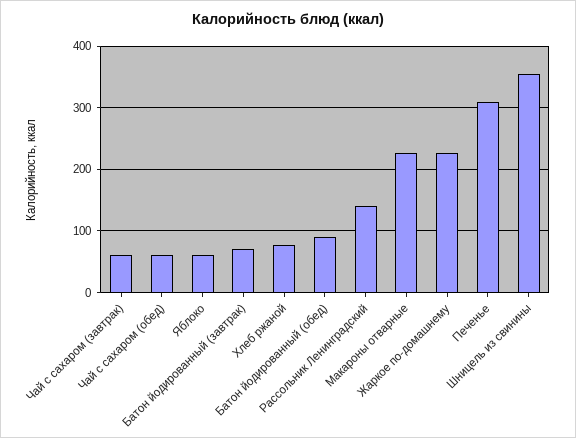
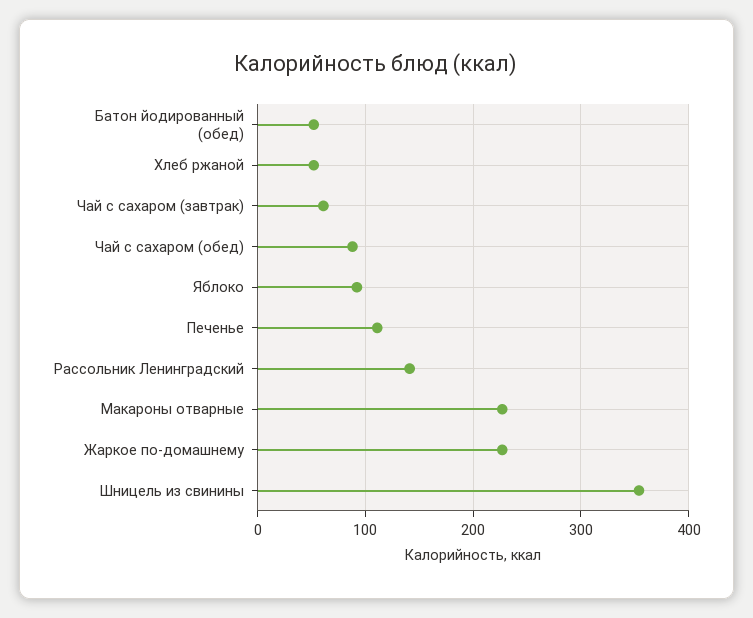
Чай с сахаром (обед): 60 -> 90
Яблоко: 60 -> 90
Батон йодированный (завтрак): 70 -> none
Хлеб ржаной: 80 -> 50
Батон йодированный (обед): 90 -> 50
Печенье: 310 -> 110

